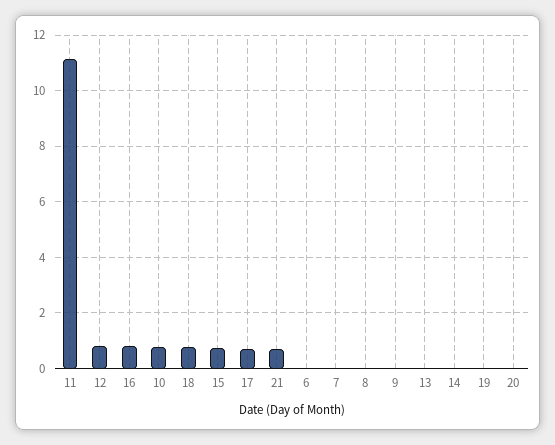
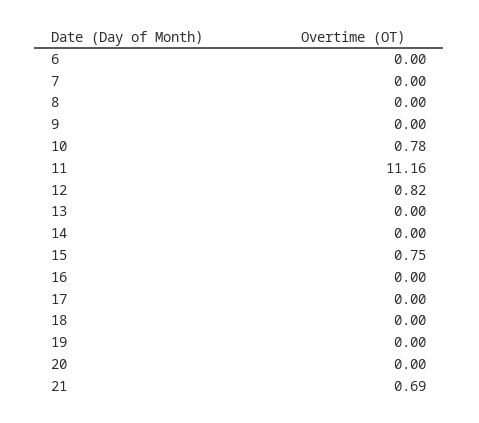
16: 0.75 -> 0
18: 0.75 -> 0
17: 0.75 -> 0

